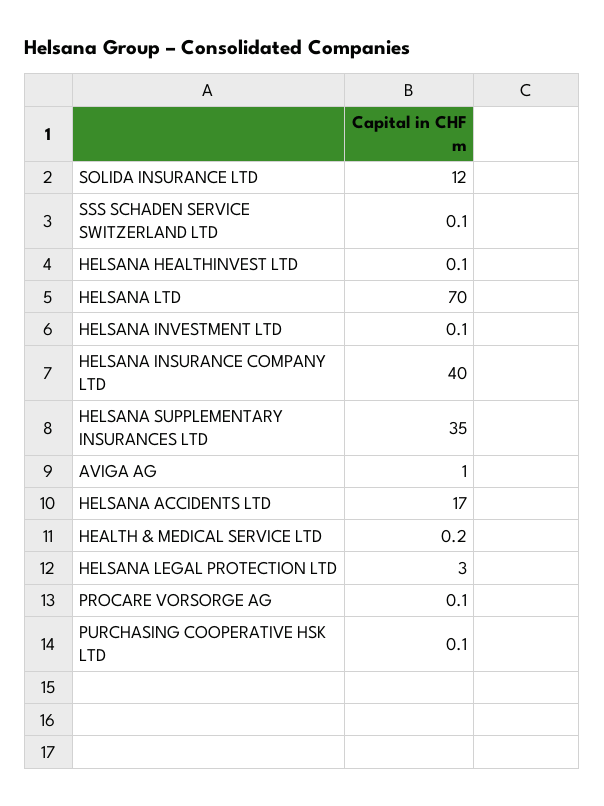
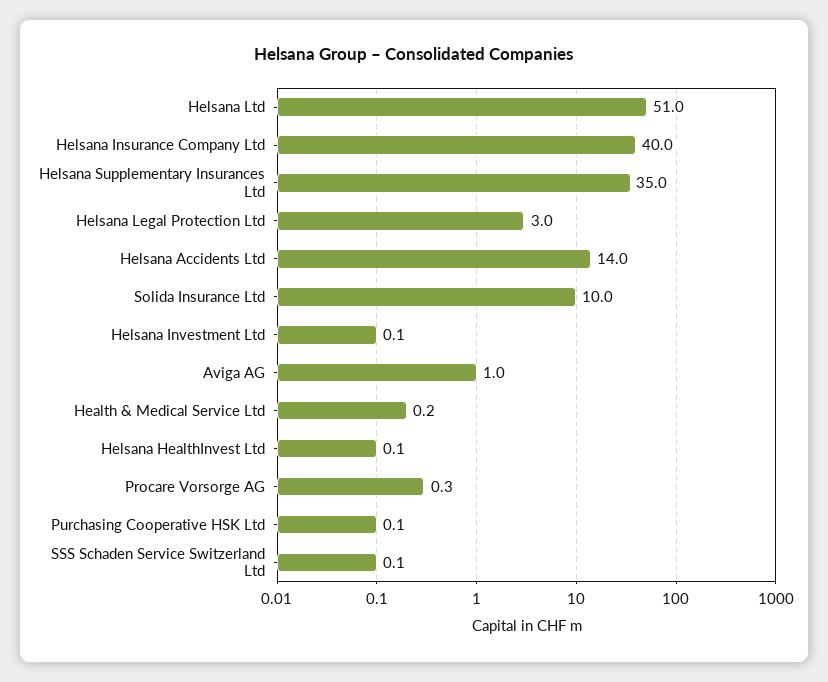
SOLIDA INSURANCE LTD: 12 -> 10
HELSANA LTD: 70 -> 51
HELSANA ACCIDENTS LTD: 17 -> 14
PROCARE VORSORGE AG: 0.1 -> 0.3

